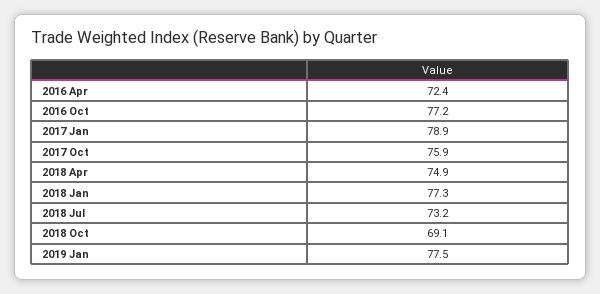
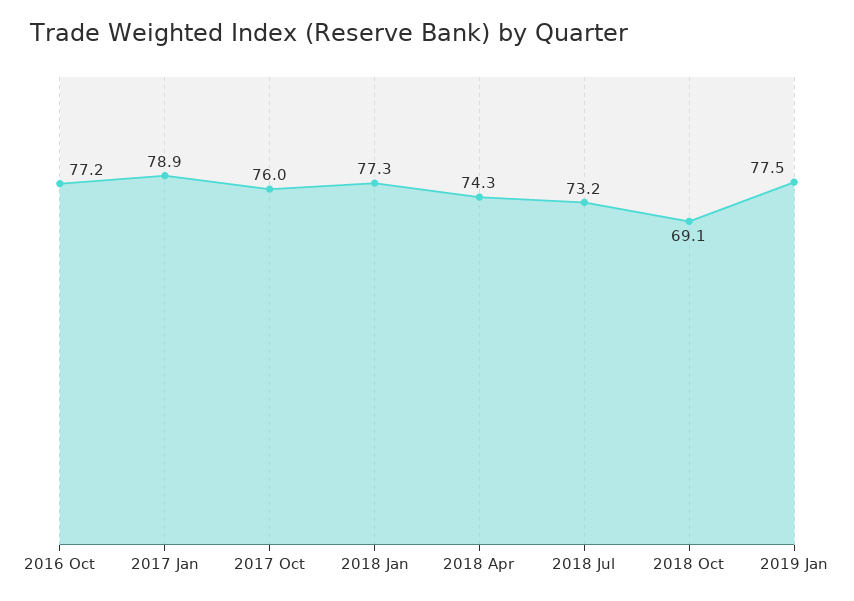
2016 Apr: 72.4 -> none
2017 Oct: 75.9 -> 76
2018 Apr: 74.9 -> 74.3

